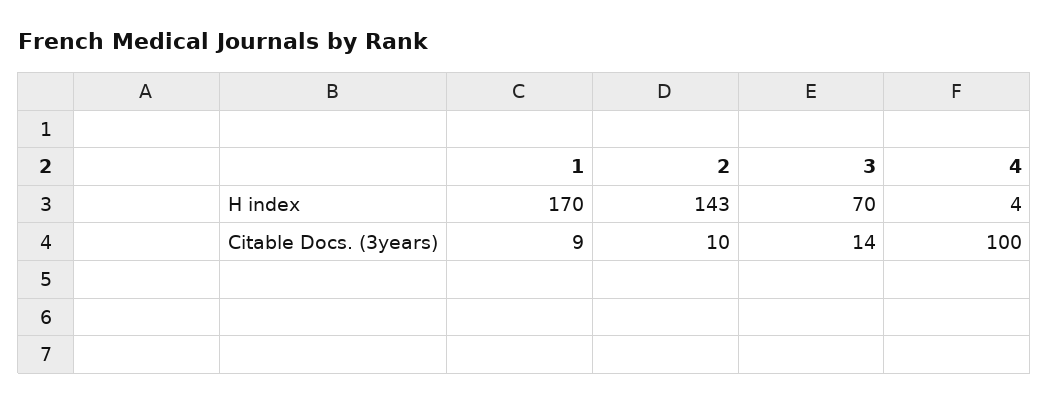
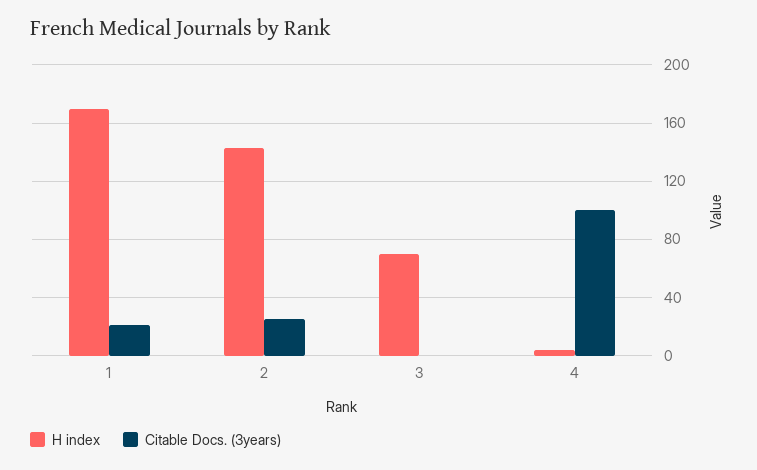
Citable Docs. (3years), 1: 9 -> 20
Citable Docs. (3years), 2: 10 -> 25
Citable Docs. (3years), 3: 14 -> 0

